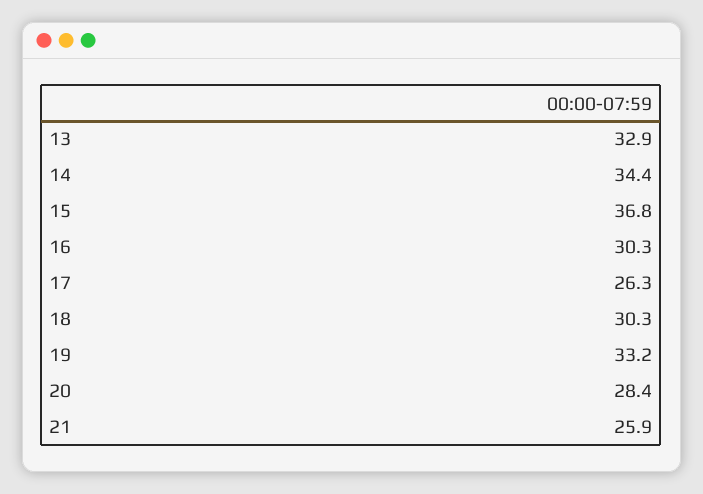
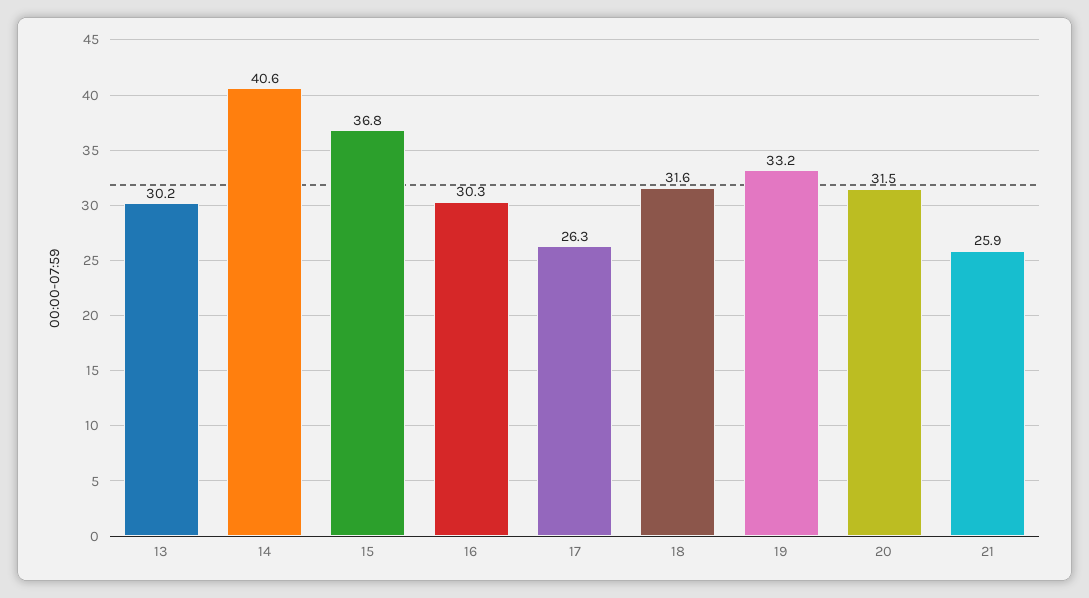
13: 32.9 -> 30.2
14: 34.4 -> 40.6
18: 30.3 -> 31.6
20: 28.4 -> 31.5

